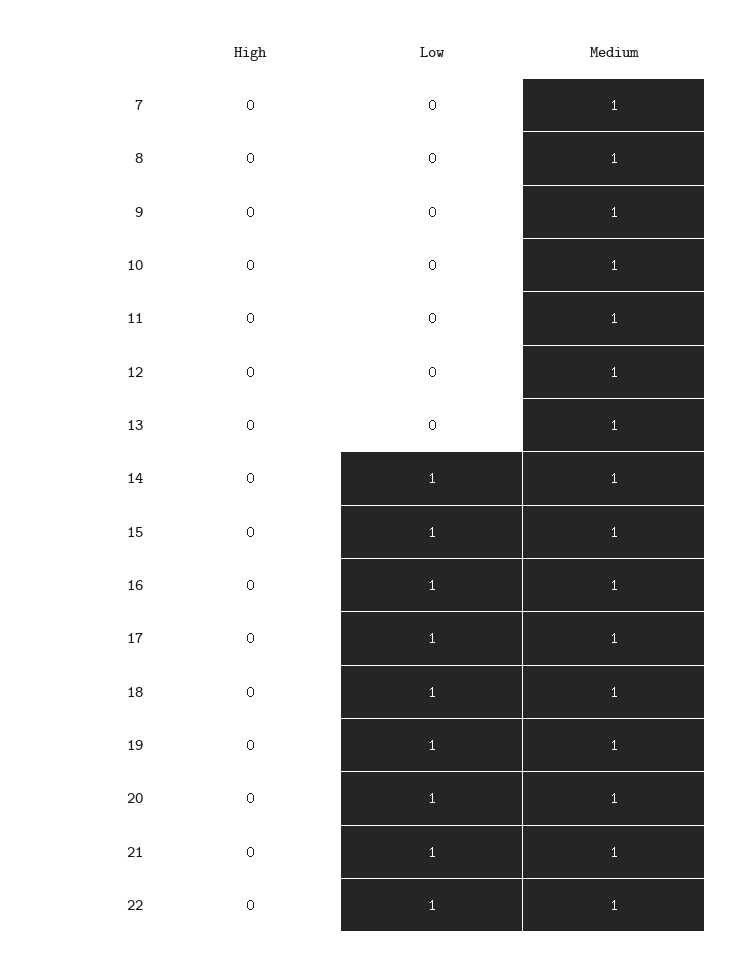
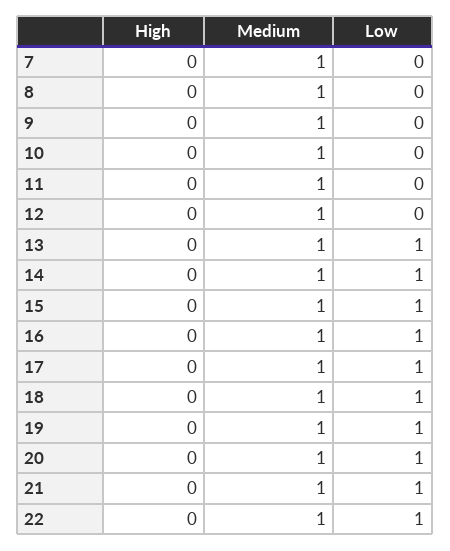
Low, 13: 0 -> 1

